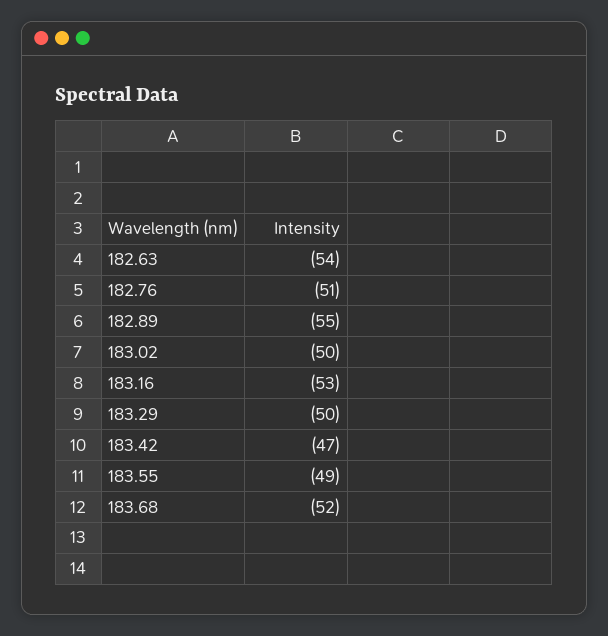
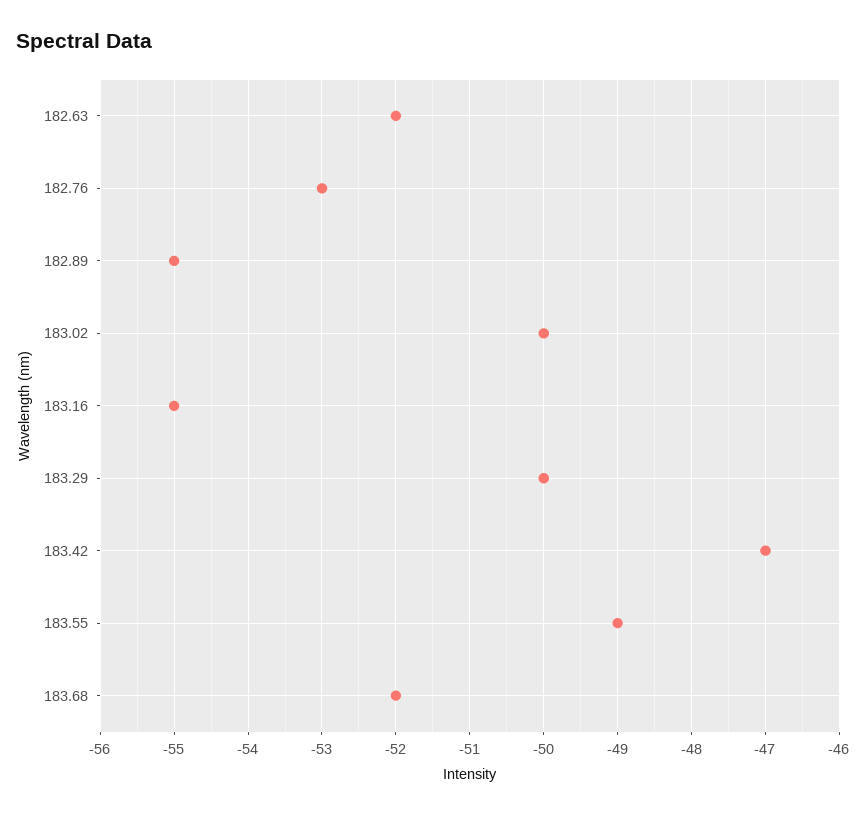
182.63: -54 -> -52
182.76: -51 -> -53
183.16: -53 -> -55

